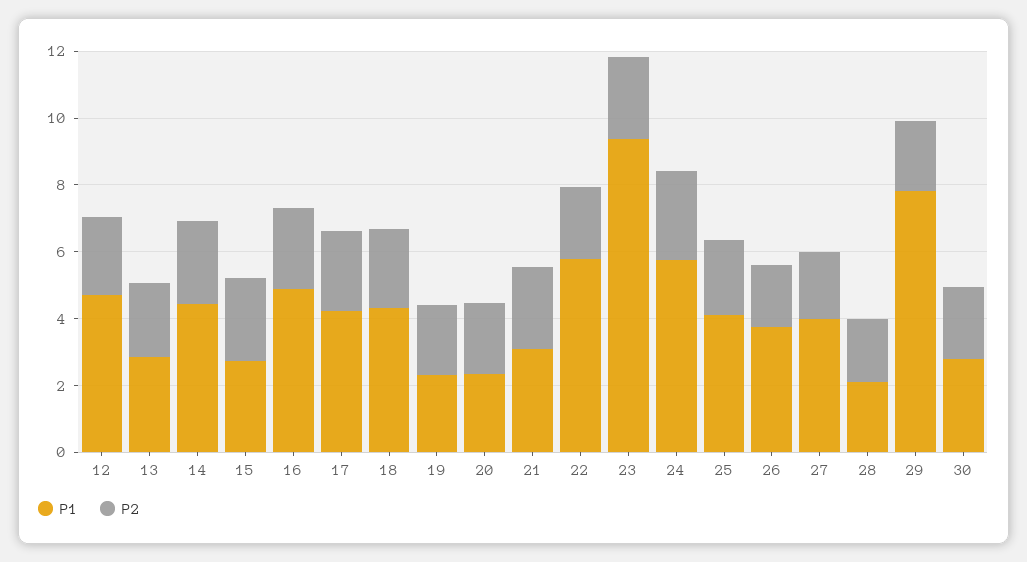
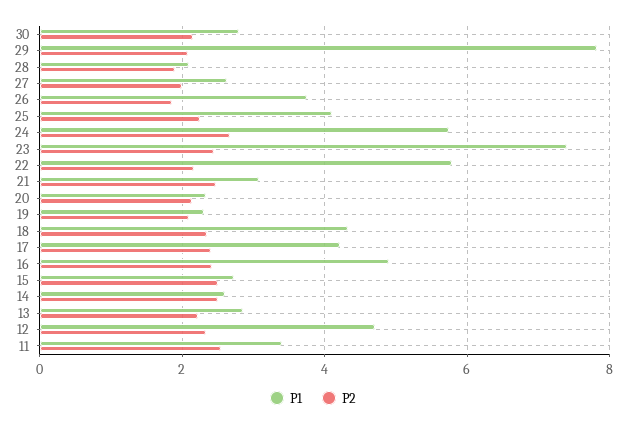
P1, 14: 4.5 -> 2.6
P1, 23: 9.5 -> 7.4
P1, 27: 4 -> 2.6
P1, 11: none -> 3.4
P2, 11: none -> 2.6

